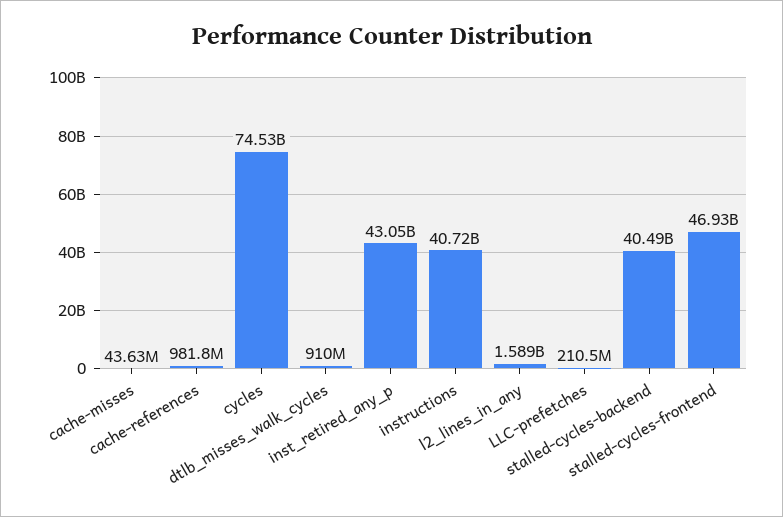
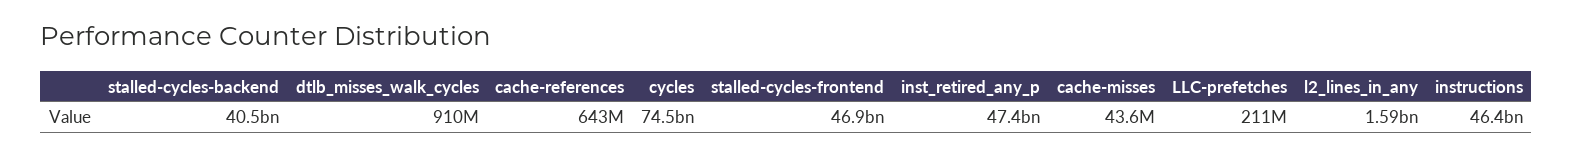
cache-references: 981800000 -> 643000000
inst_retired_any_p: 43050000000 -> 47400000000
instructions: 40720000000 -> 46400000000

